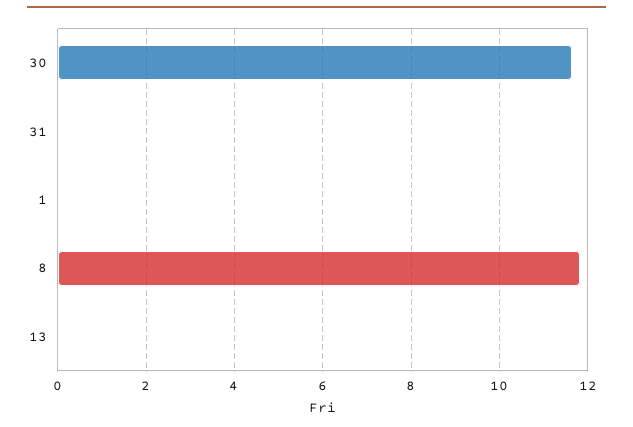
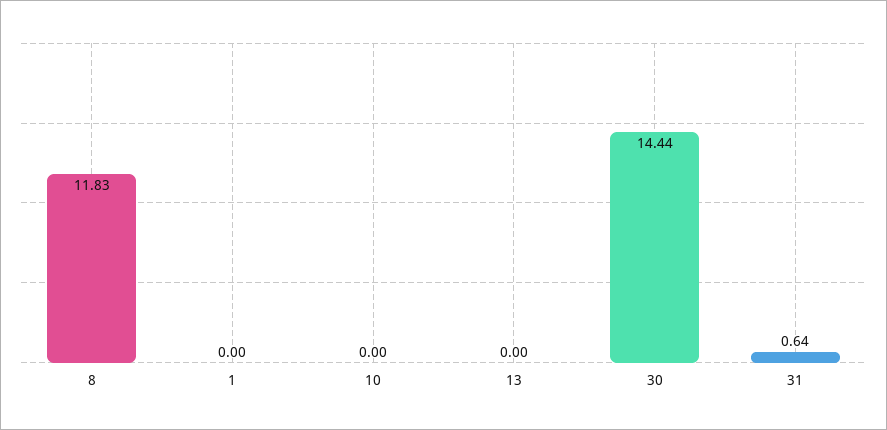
30: 11.6 -> 14.44
31: 0 -> 0.64
10: none -> 0

